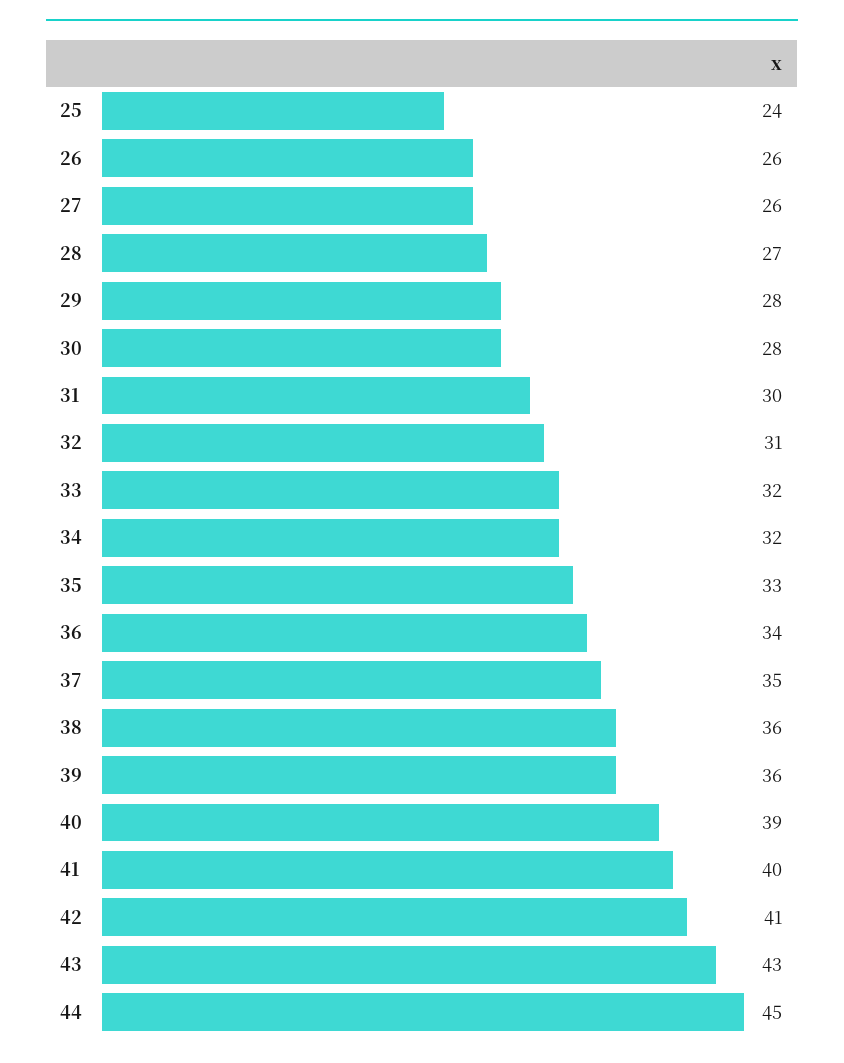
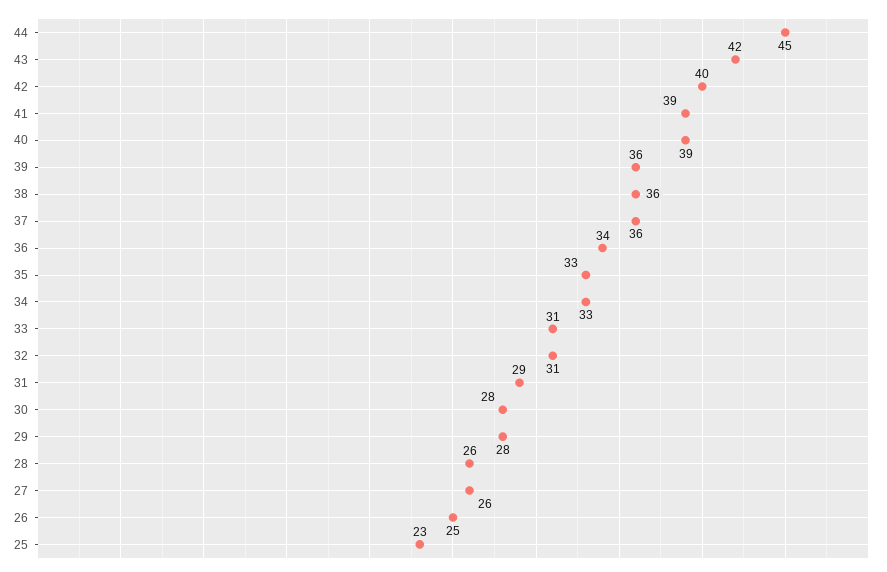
25: 24 -> 23
26: 26 -> 25
28: 27 -> 26
31: 30 -> 29
33: 32 -> 31
34: 32 -> 33
37: 35 -> 36
41: 40 -> 39
42: 41 -> 40
43: 43 -> 42

